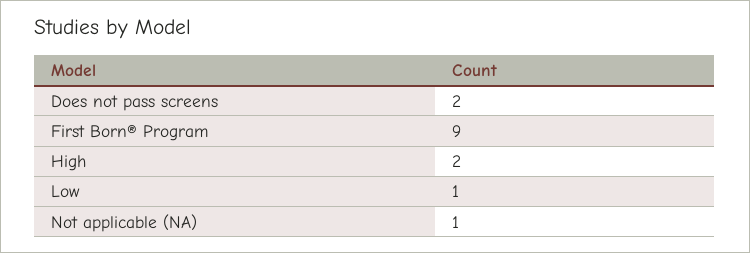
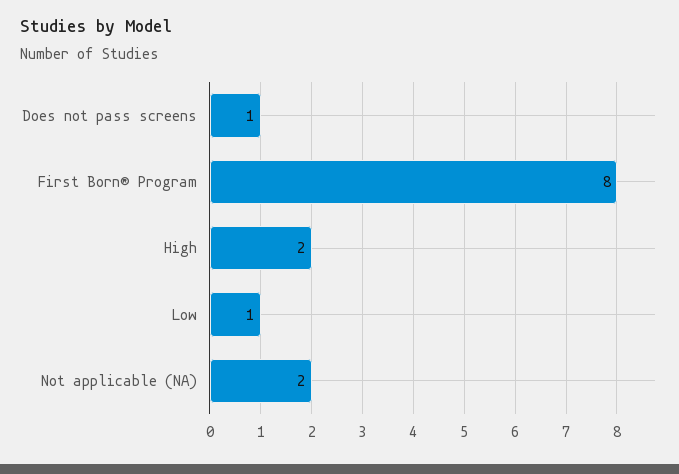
Does not pass screens: 2 -> 1
First Born® Program: 9 -> 8
Not applicable (NA): 1 -> 2

